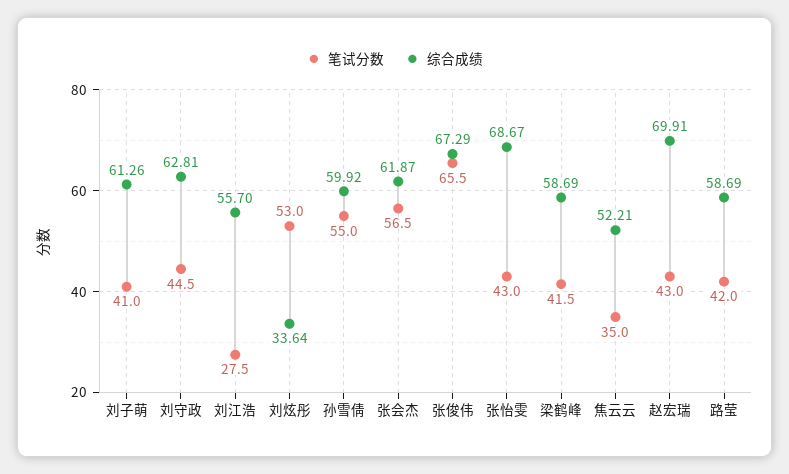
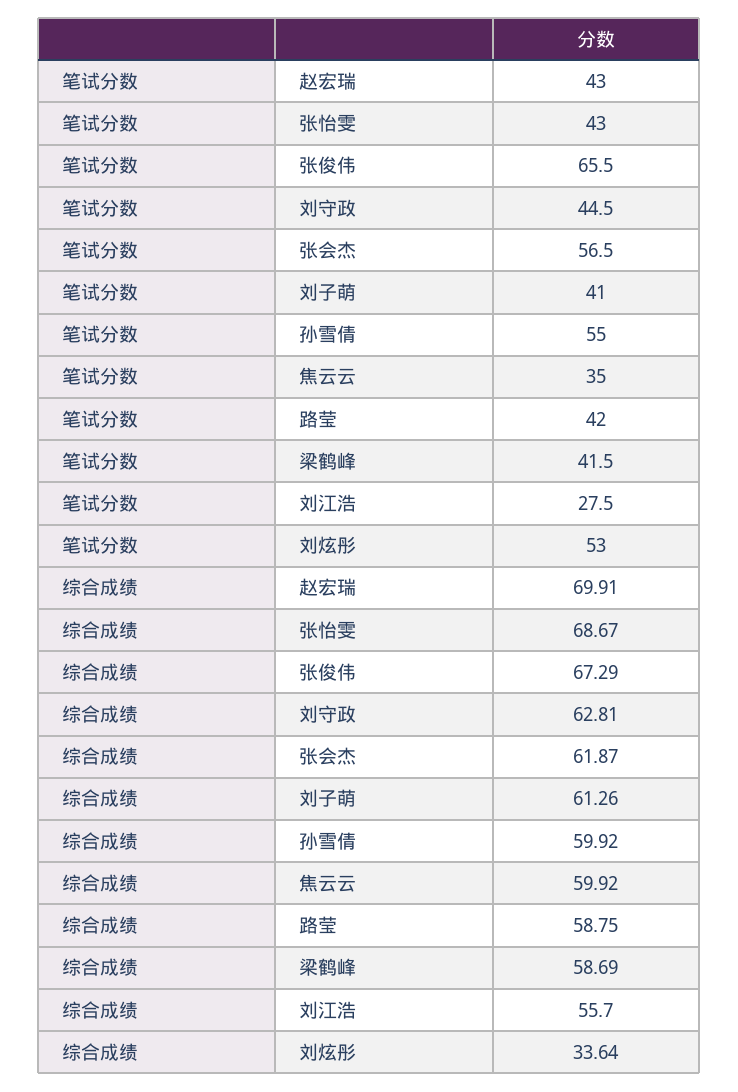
综合成绩, 焦云云: 52.21 -> 59.92
综合成绩, 路莹: 58.69 -> 58.75

